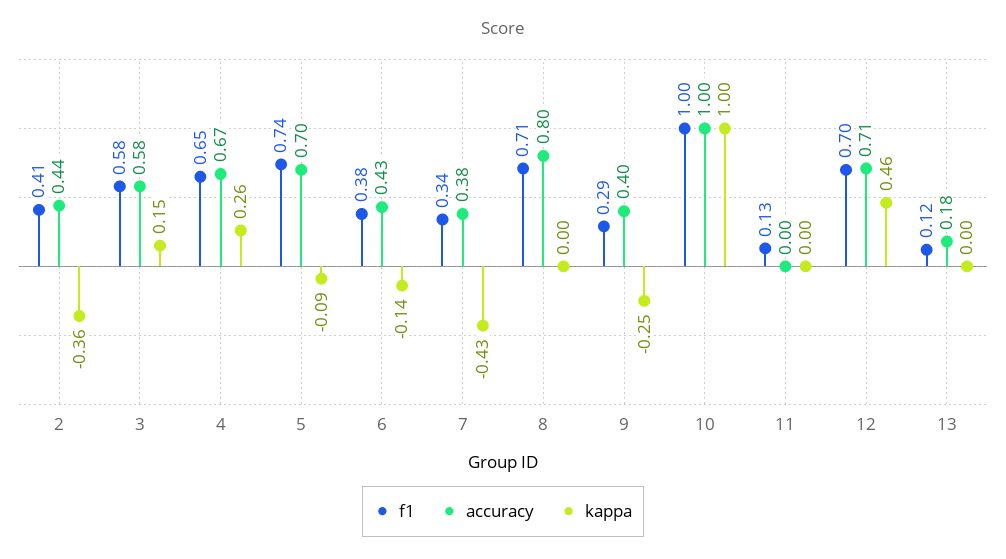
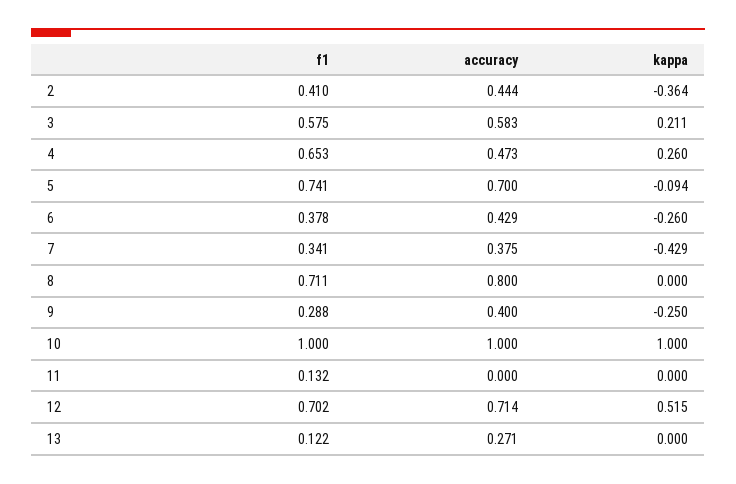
kappa, 3: 0.15 -> 0.211
accuracy, 4: 0.67 -> 0.473
kappa, 6: -0.14 -> -0.26
kappa, 12: 0.46 -> 0.515
accuracy, 13: 0.18 -> 0.271

